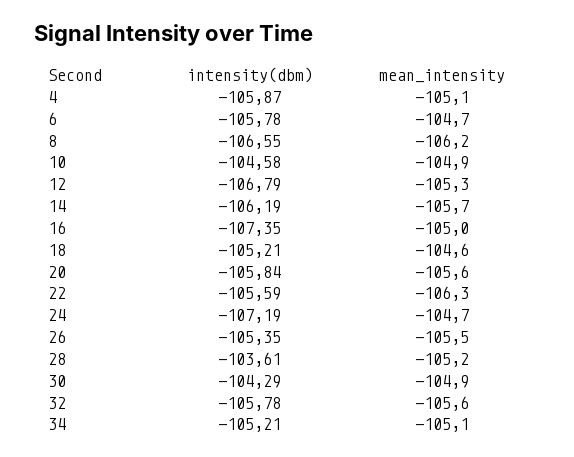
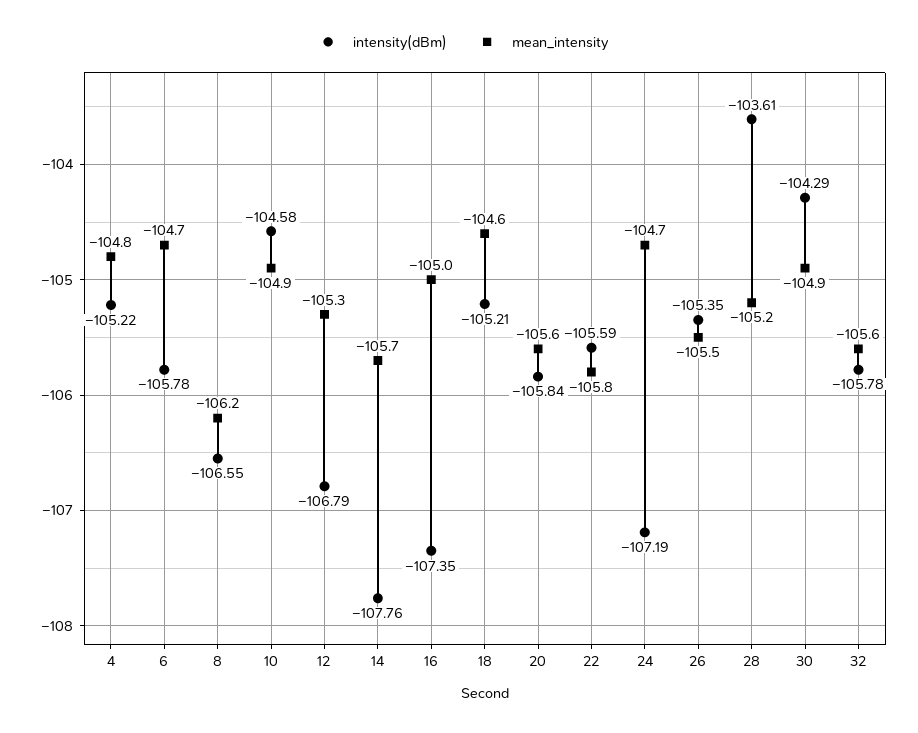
intensity(dbm), 4: -105.87 -> -105.22
mean_intensity, 4: -105.1 -> -104.8
intensity(dbm), 14: -106.19 -> -107.76
mean_intensity, 22: -106.3 -> -105.8
intensity(dbm), 34: -105.21 -> none
mean_intensity, 34: -105.1 -> none

